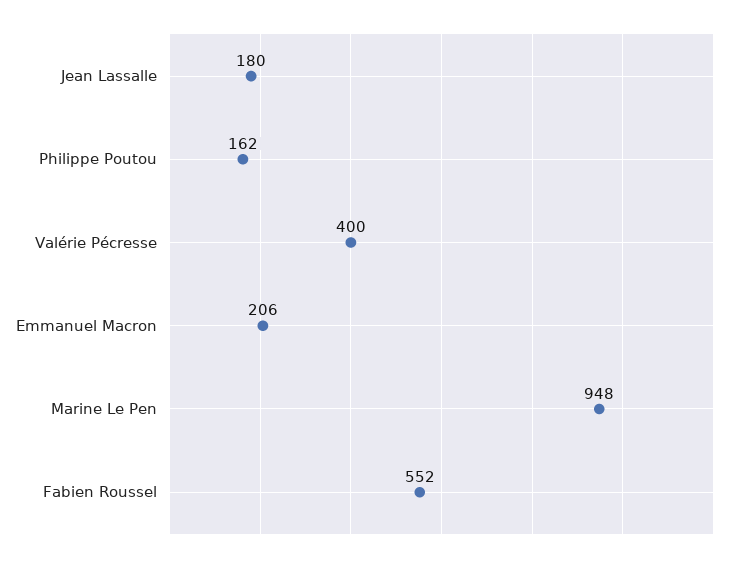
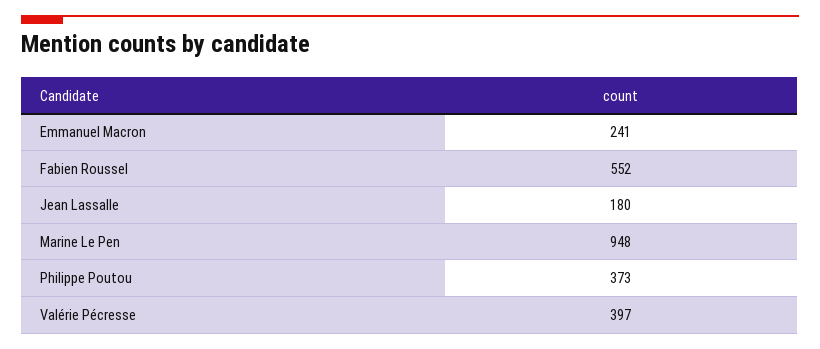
Philippe Poutou: 162 -> 373
Valérie Pécresse: 400 -> 397
Emmanuel Macron: 206 -> 241

